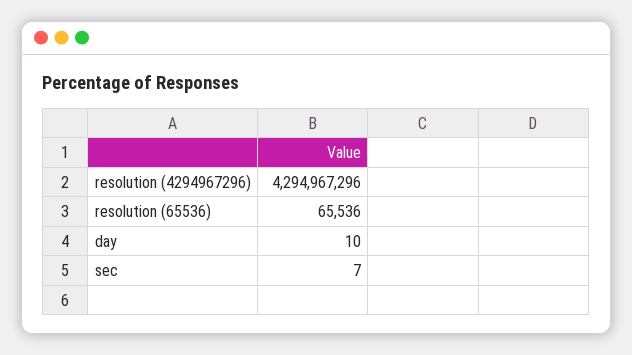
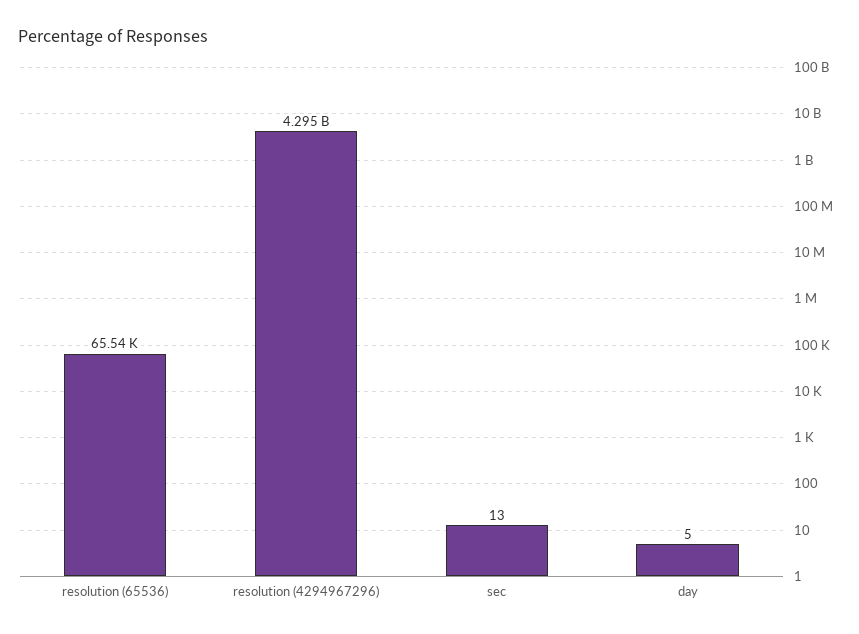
day: 10 -> 5
sec: 7 -> 13

